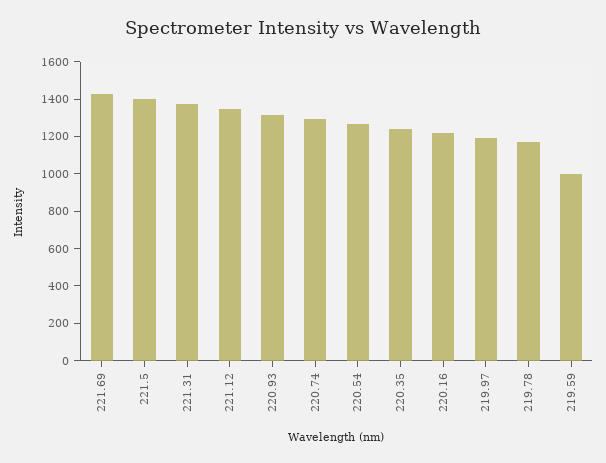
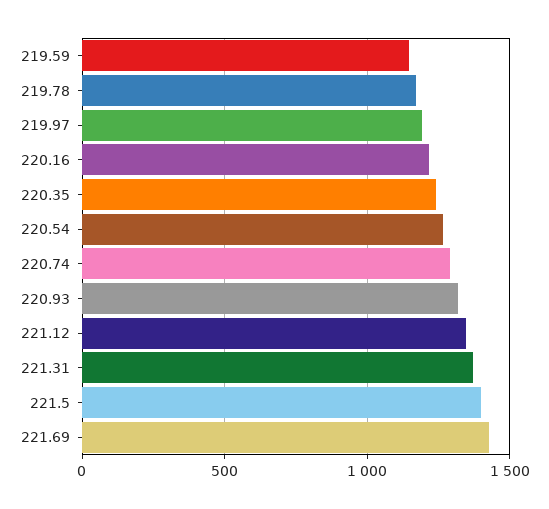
219.59: 1000 -> 1150

